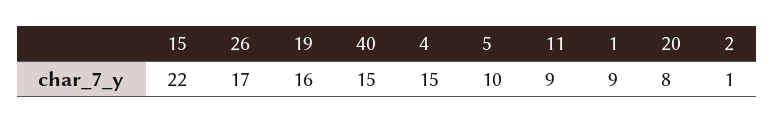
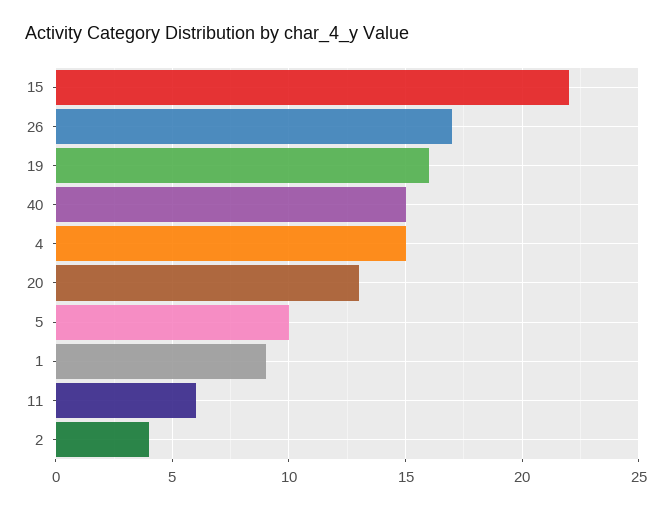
11: 9 -> 6
20: 8 -> 13
2: 1 -> 4

